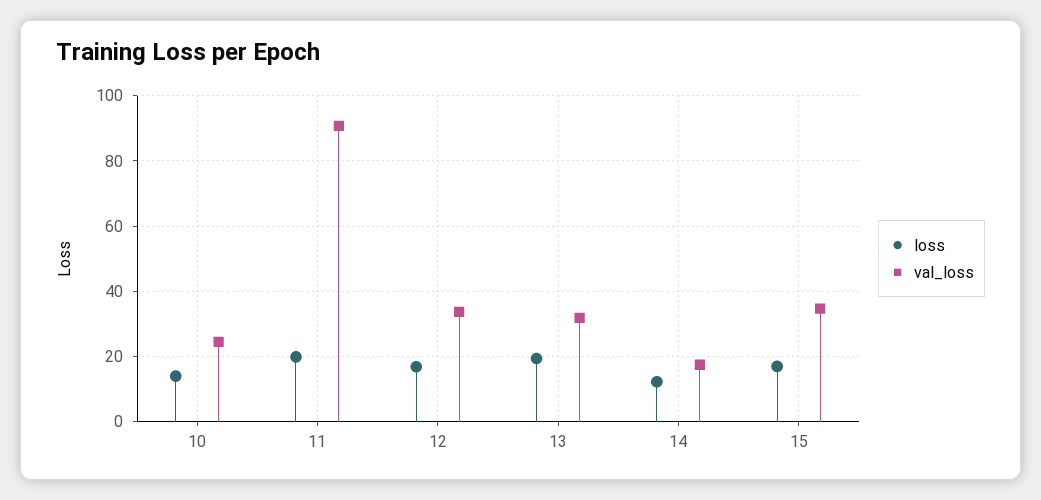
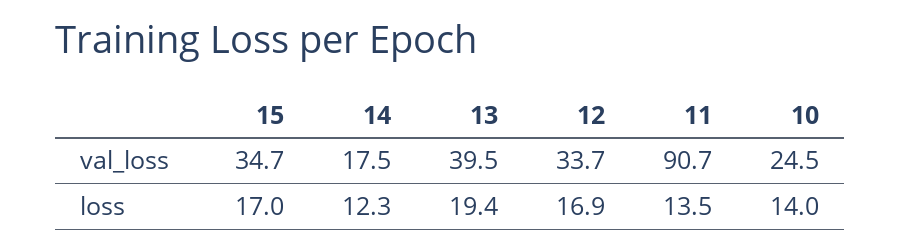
loss, 11: 20 -> 13.5
val_loss, 13: 32 -> 39.5

